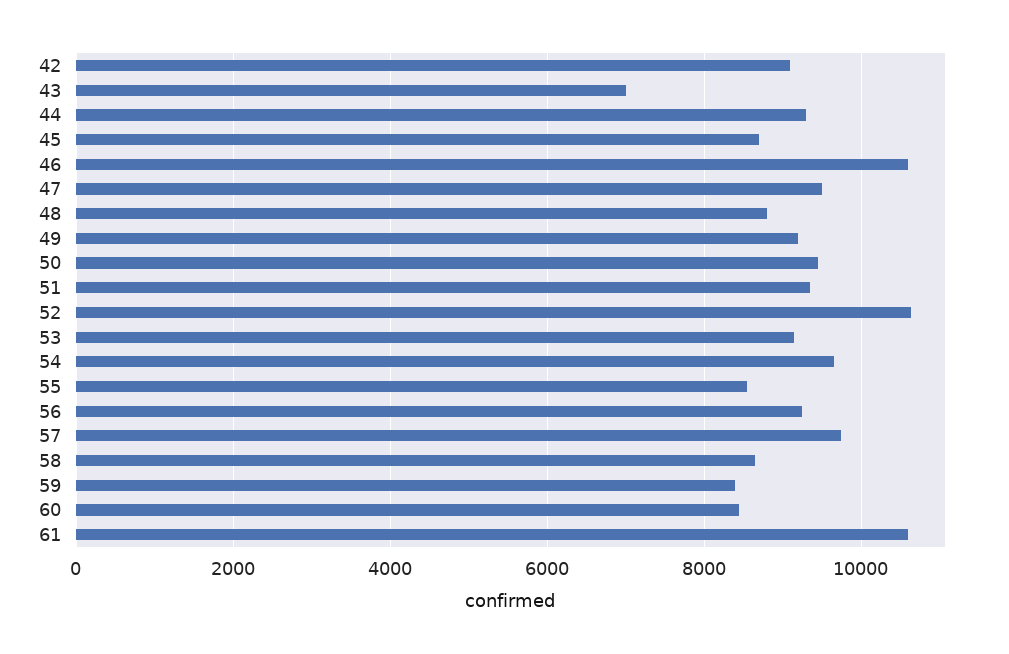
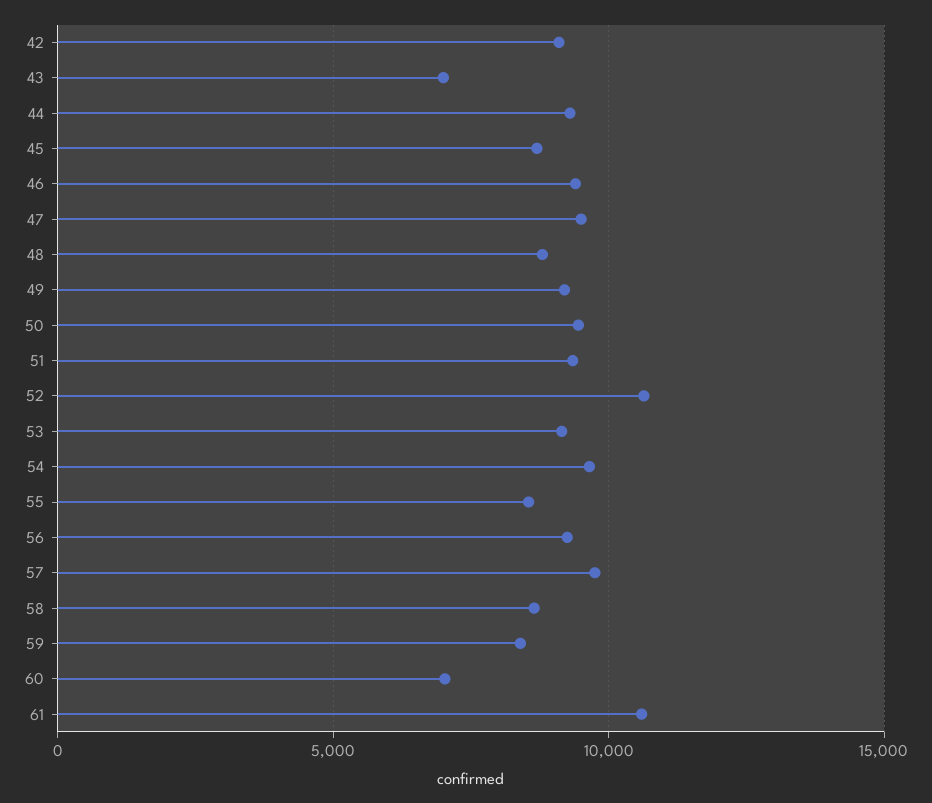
46: 10600 -> 9500
60: 8400 -> 7000

